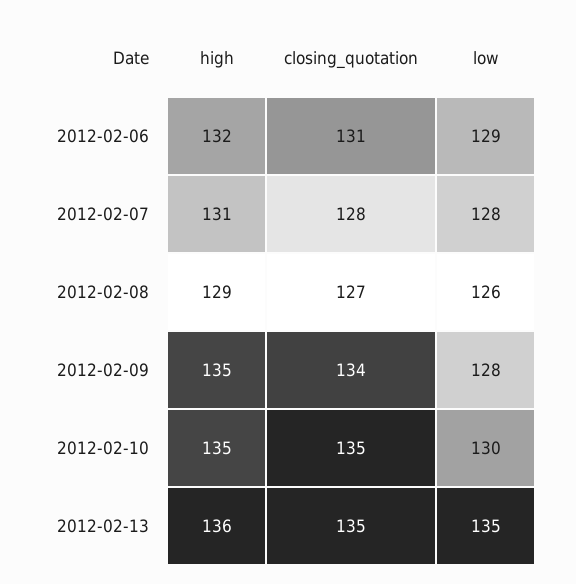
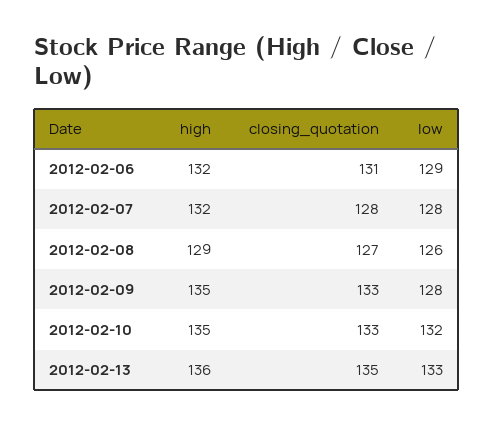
high, 2012-02-07: 131 -> 132
closing_quotation, 2012-02-09: 134 -> 133
closing_quotation, 2012-02-10: 135 -> 133
low, 2012-02-10: 130 -> 132
low, 2012-02-13: 135 -> 133

